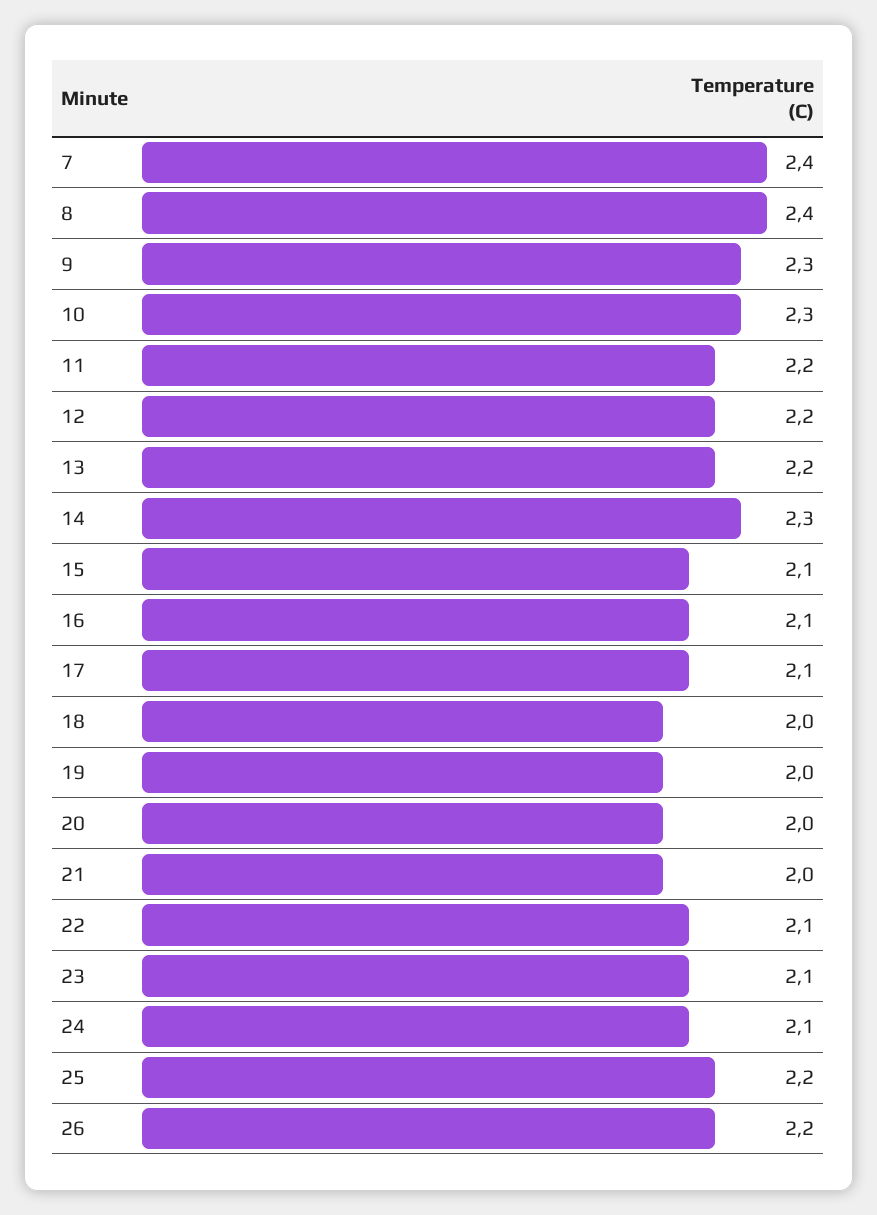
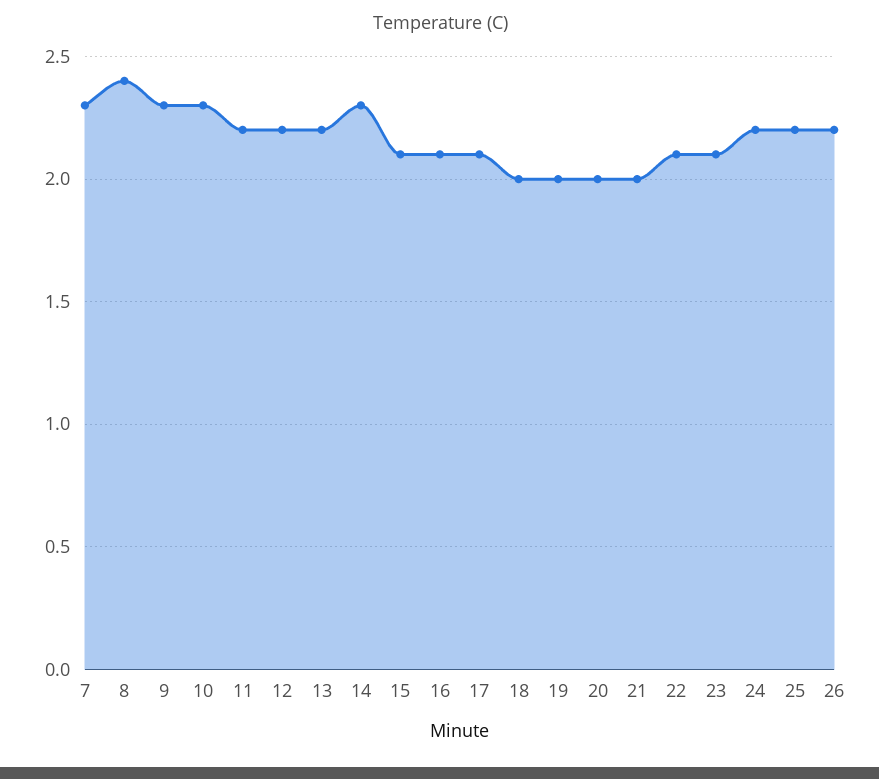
7: 2.4 -> 2.3
24: 2.1 -> 2.2

